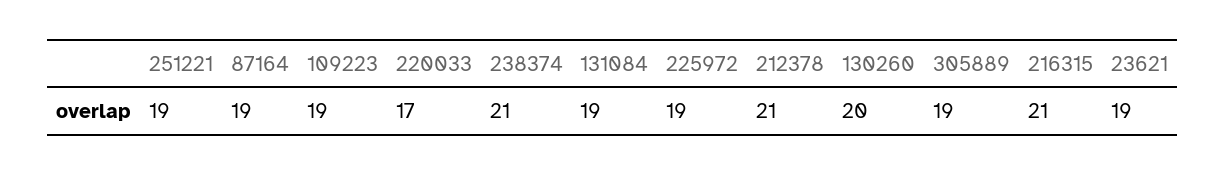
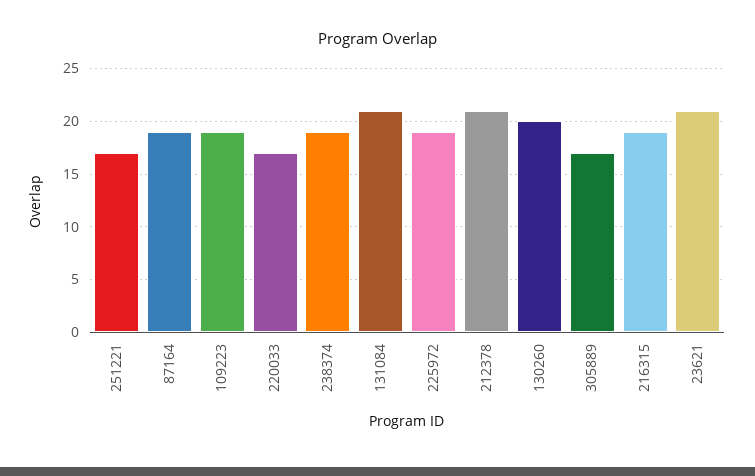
251221: 19 -> 17
238374: 21 -> 19
131084: 19 -> 21
305889: 19 -> 17
216315: 21 -> 19
23621: 19 -> 21

